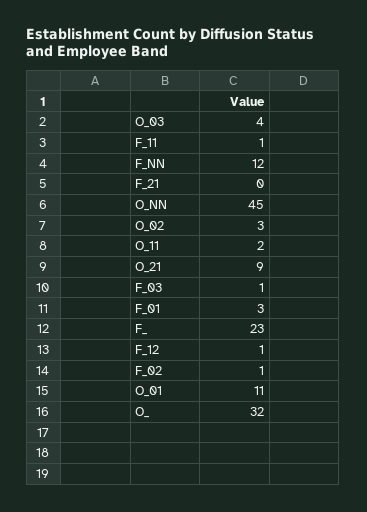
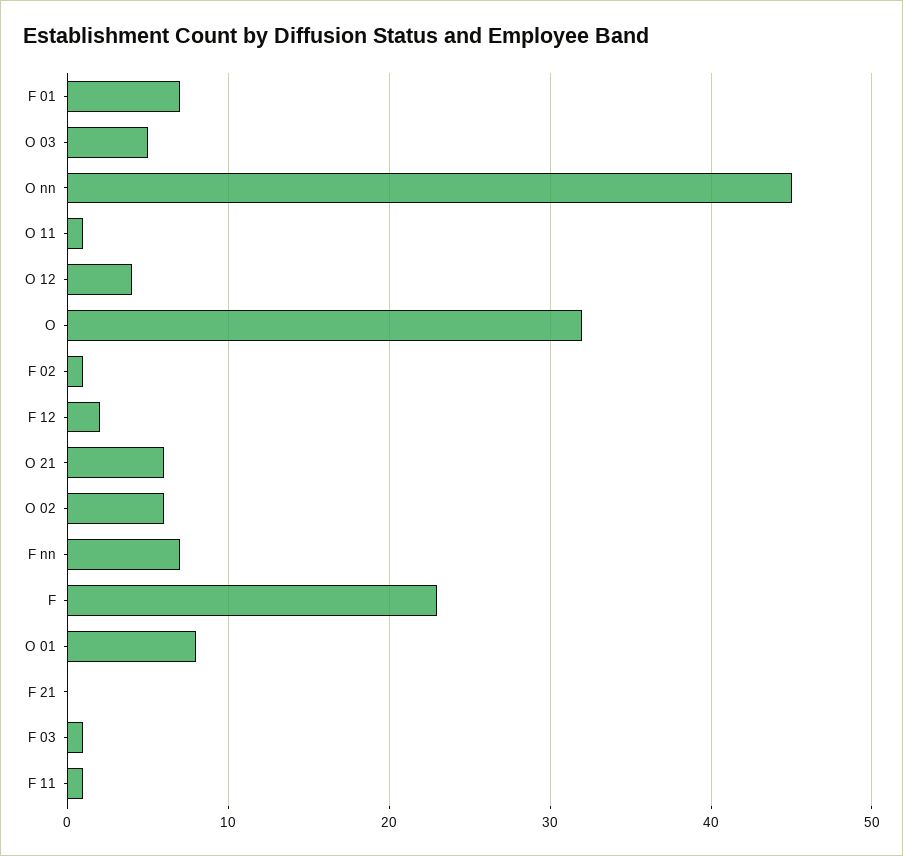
O_03: 4 -> 5
F_NN: 12 -> 7
O_02: 3 -> 6
O_11: 2 -> 1
O_21: 9 -> 6
F_01: 3 -> 7
F_12: 1 -> 2
O_01: 11 -> 8
O 12: none -> 4

